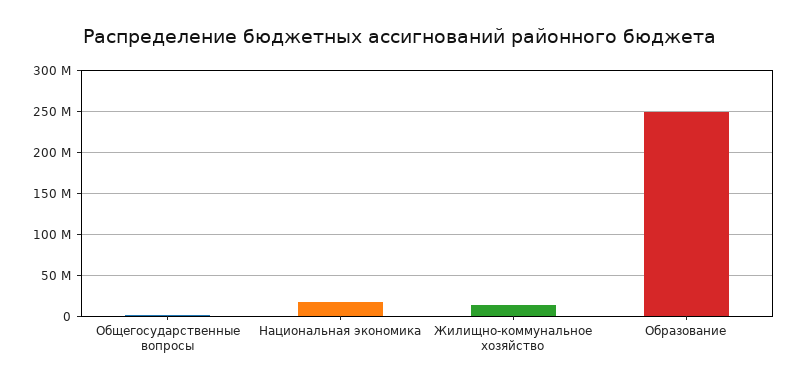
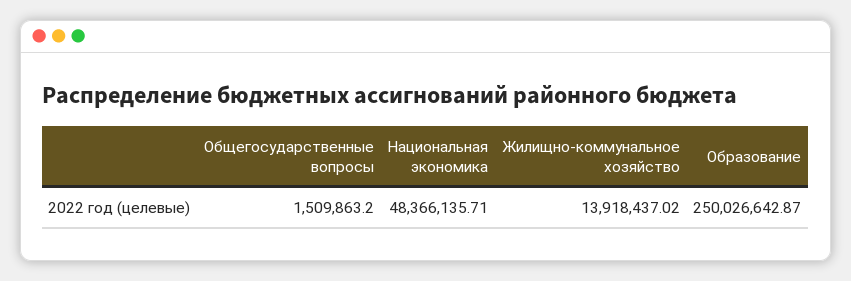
Национальная экономика: 20000000 -> 48366135.71

